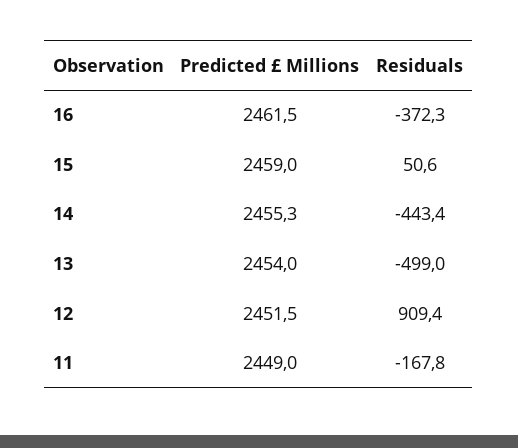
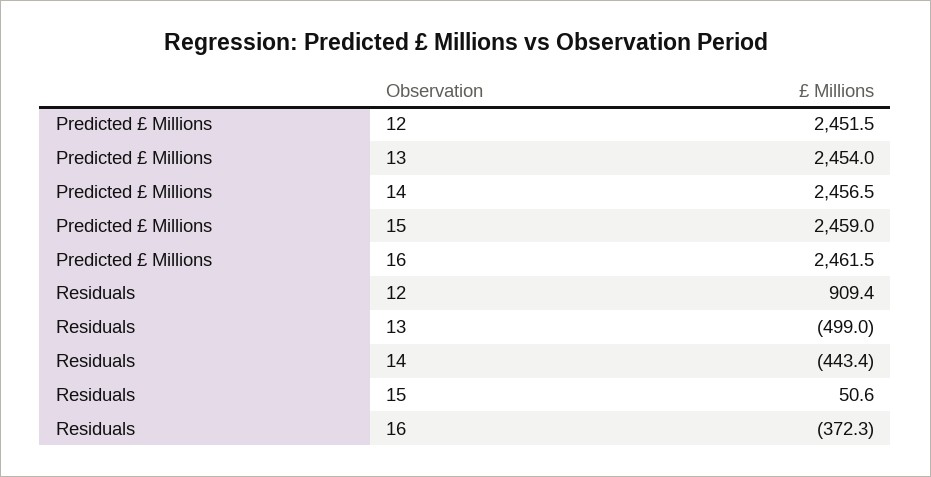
Predicted £ Millions, 14: 2455.3 -> 2456.5
Predicted £ Millions, 11: 2449 -> none
Residuals, 11: -167.8 -> none

